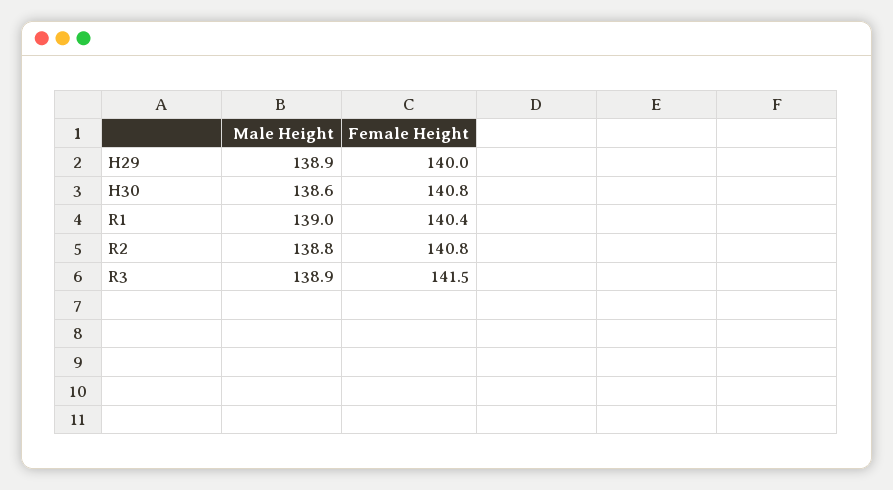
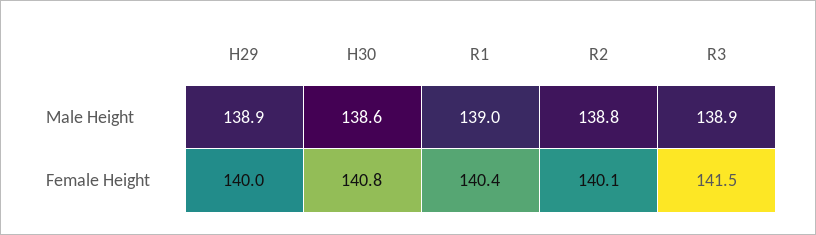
Female Height, R2: 140.8 -> 140.1

